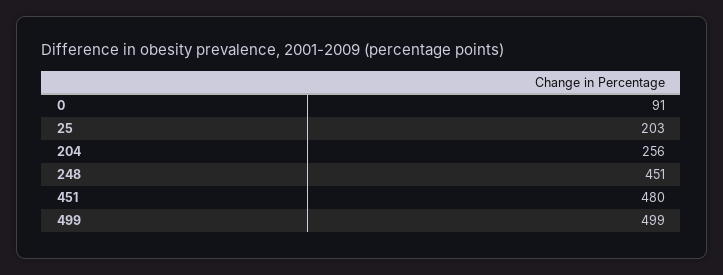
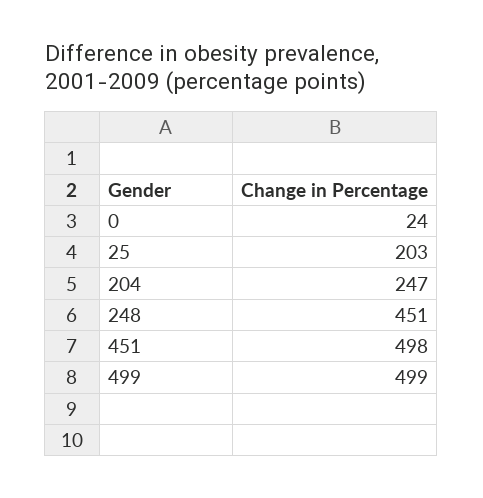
0: 91 -> 24
204: 256 -> 247
451: 480 -> 498

